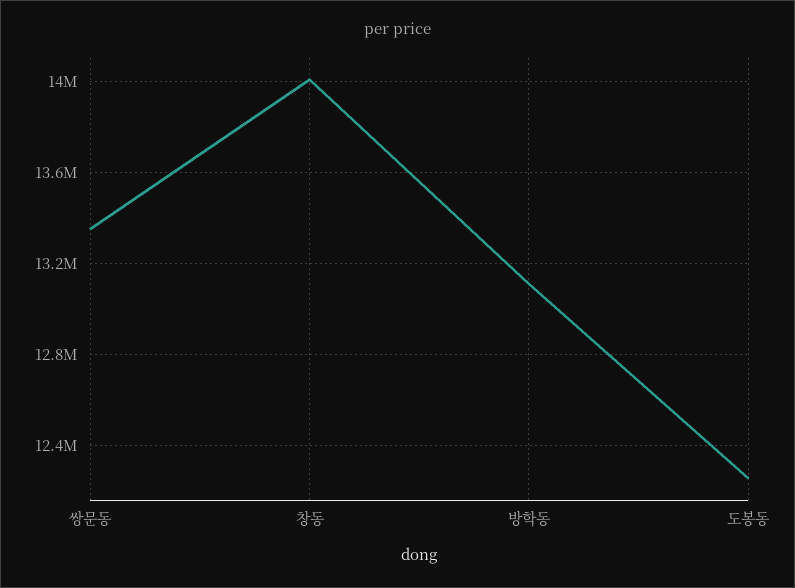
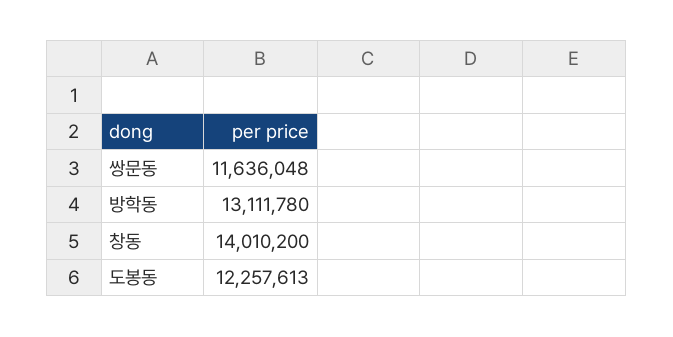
쌍문동: 13350000 -> 11636048

